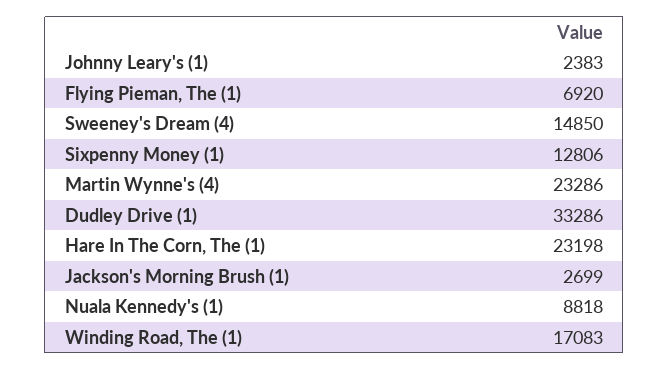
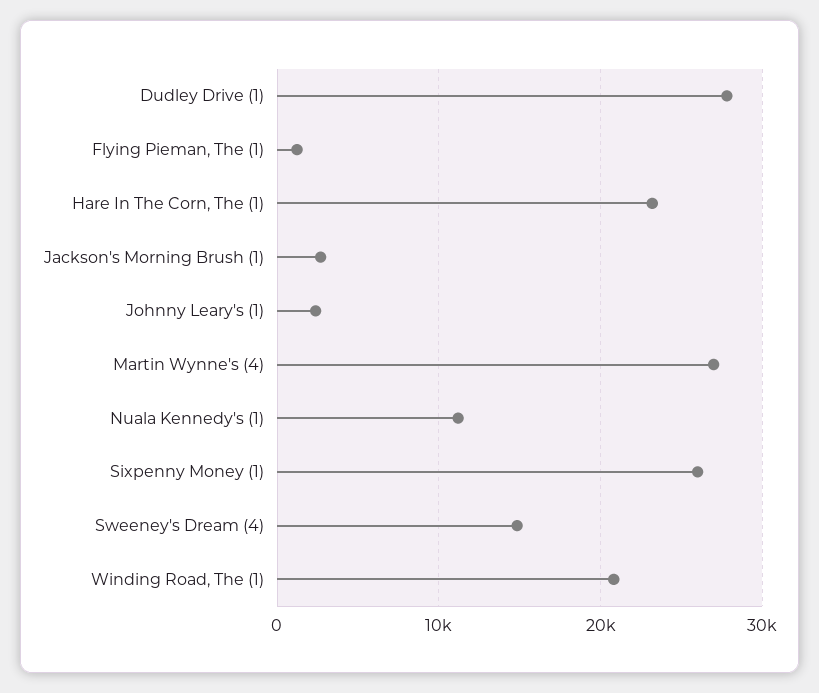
Flying Pieman, The (1): 6920 -> 1000
Sixpenny Money (1): 12806 -> 26000
Martin Wynne's (4): 23286 -> 27000
Dudley Drive (1): 33286 -> 28000
Nuala Kennedy's (1): 8818 -> 11000
Winding Road, The (1): 17083 -> 21000

